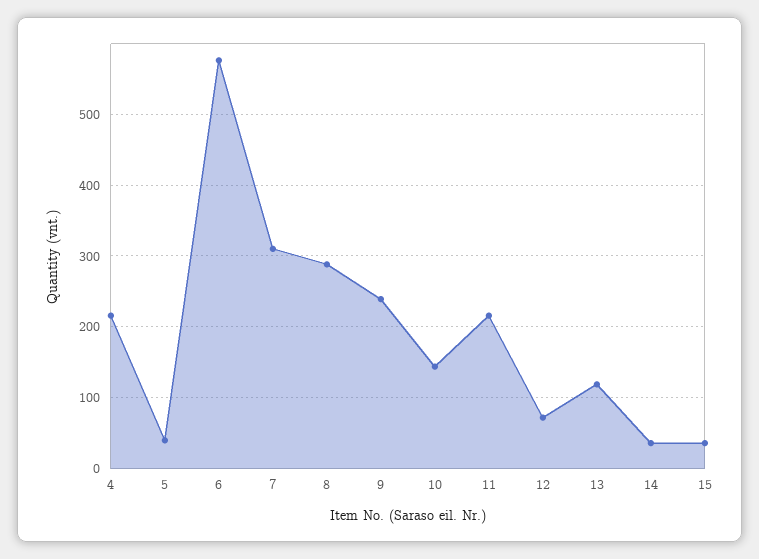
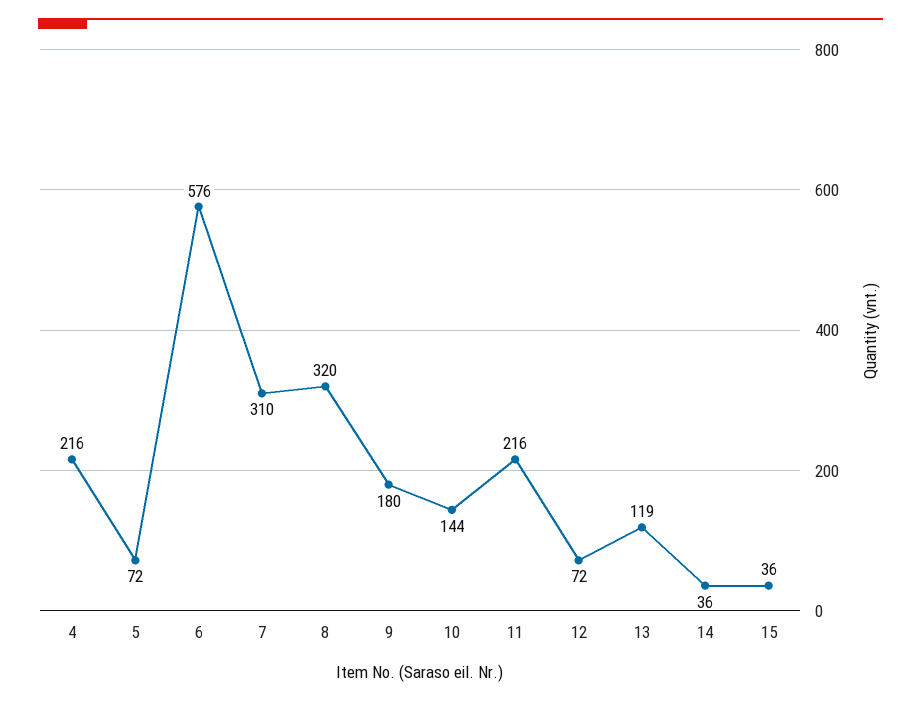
5: 40 -> 72
8: 290 -> 320
9: 240 -> 180

